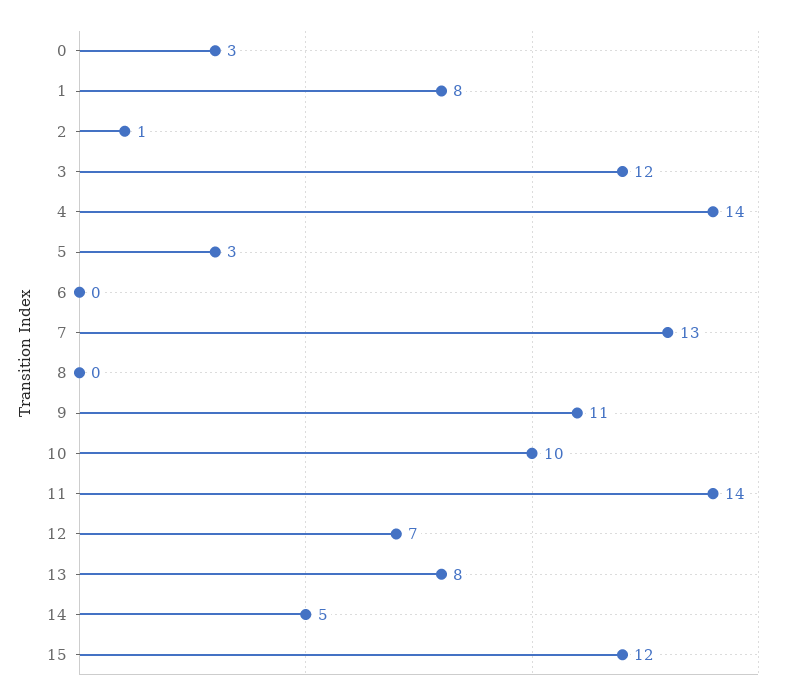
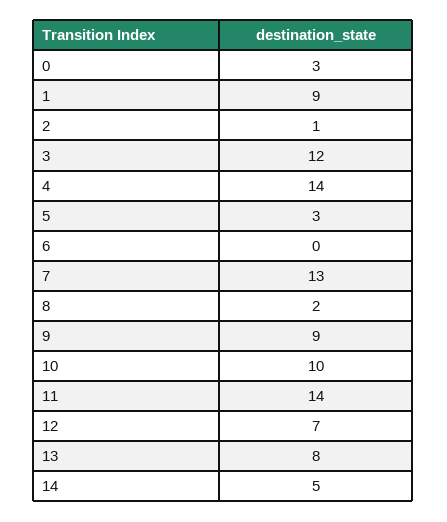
1: 8 -> 9
8: 0 -> 2
9: 11 -> 9
15: 12 -> none

